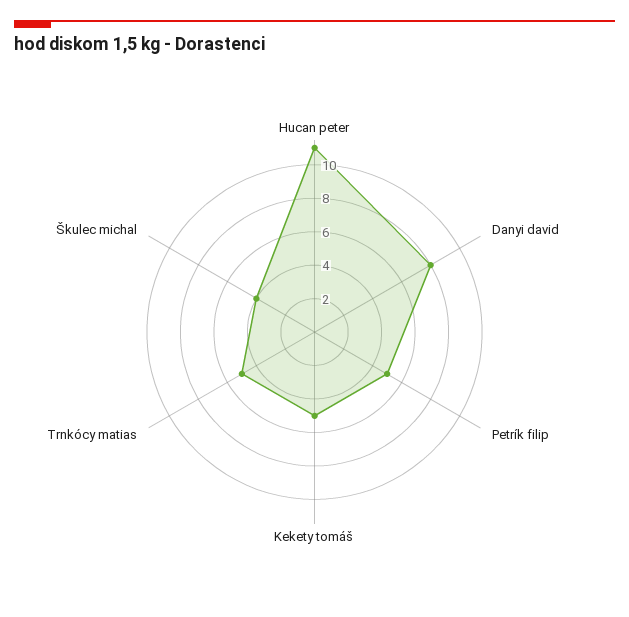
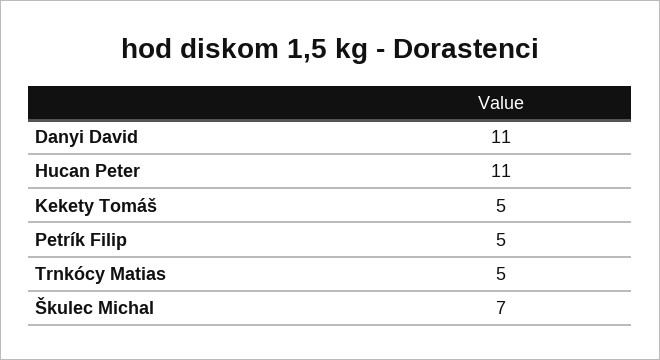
Danyi david: 8 -> 11
Škulec michal: 4 -> 7

